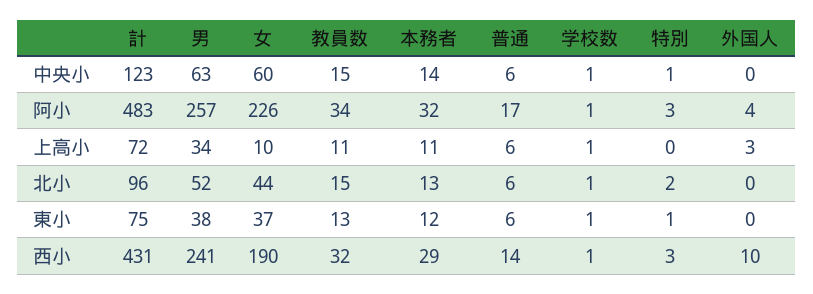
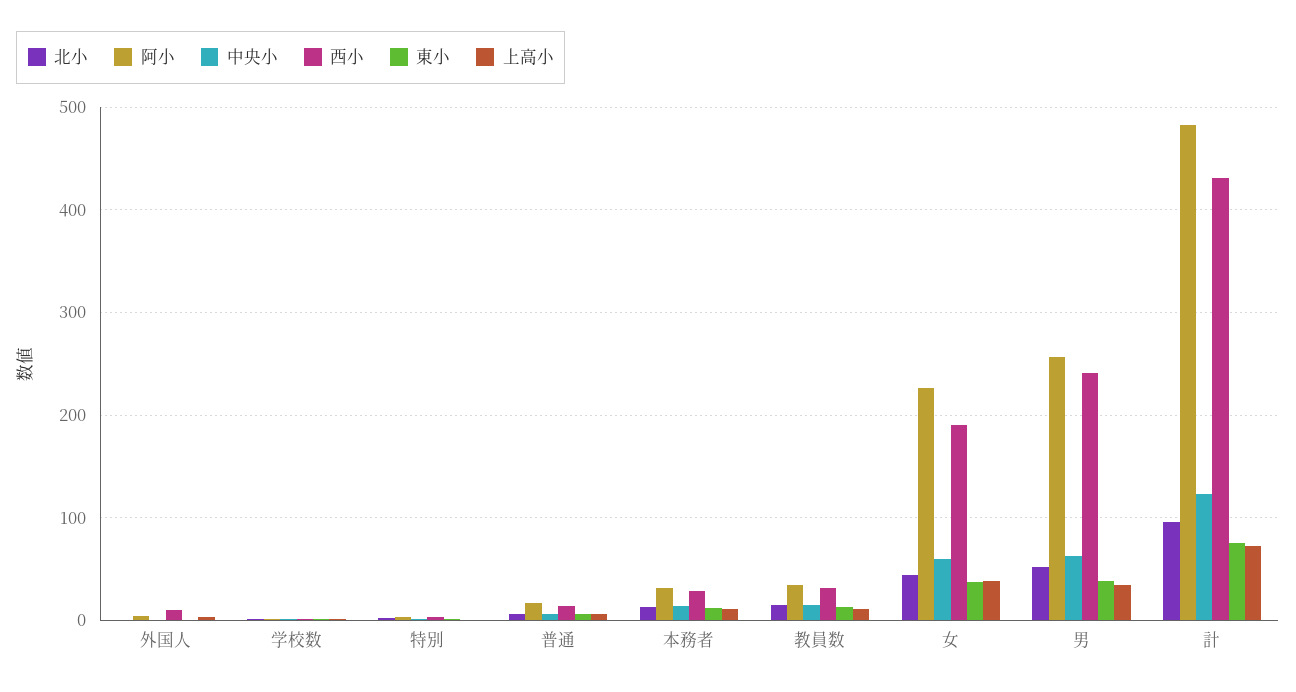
上高小, 女: 10 -> 40

